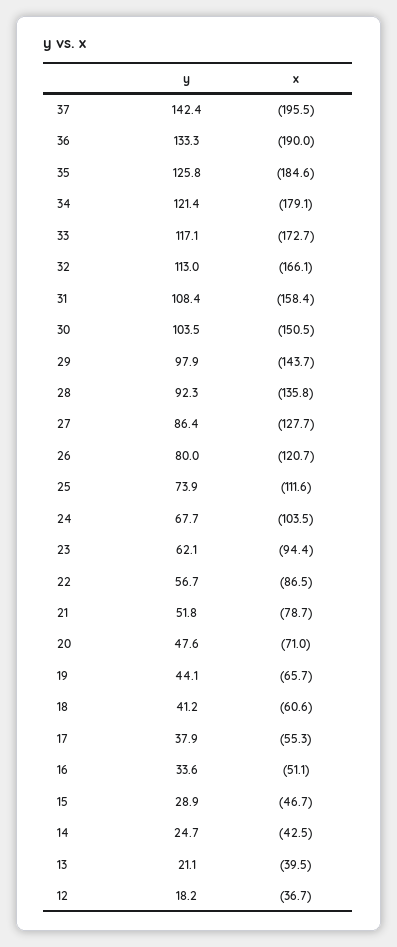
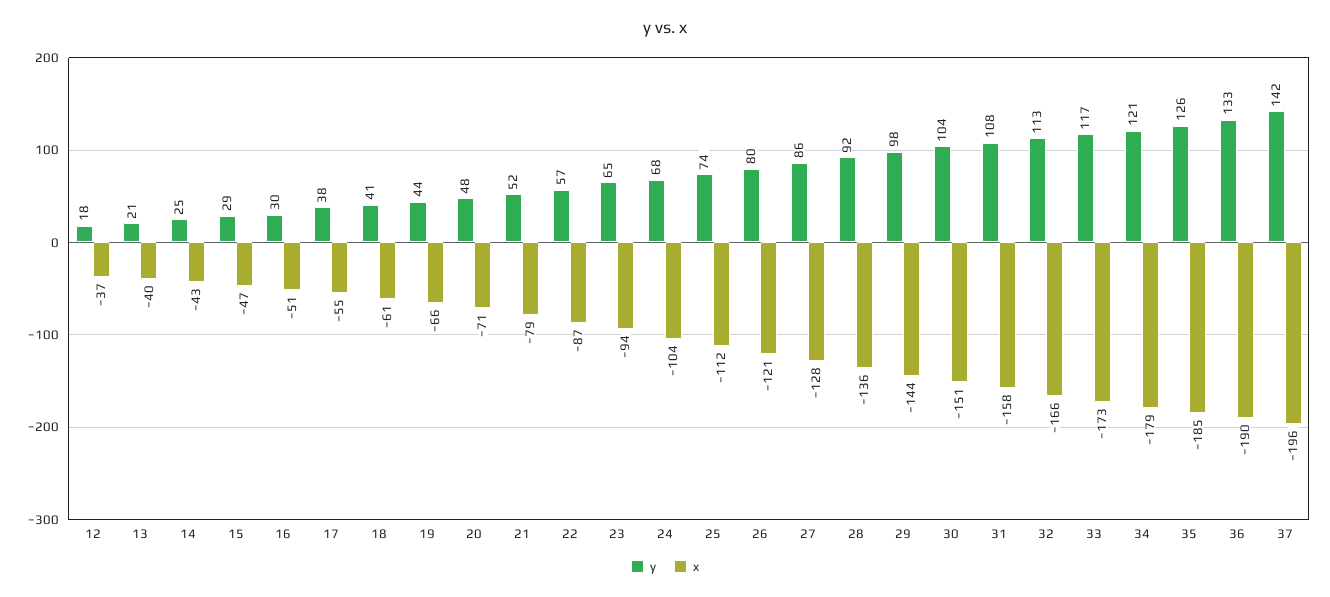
y, 23: 62.1 -> 65
y, 16: 33.6 -> 30

